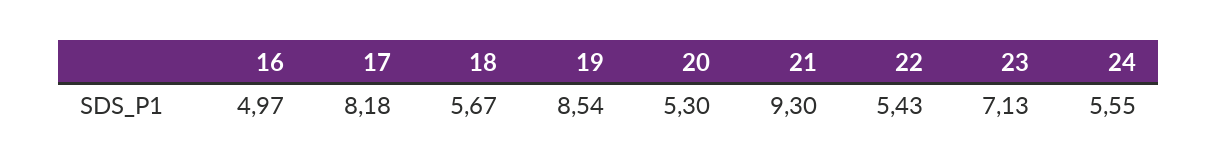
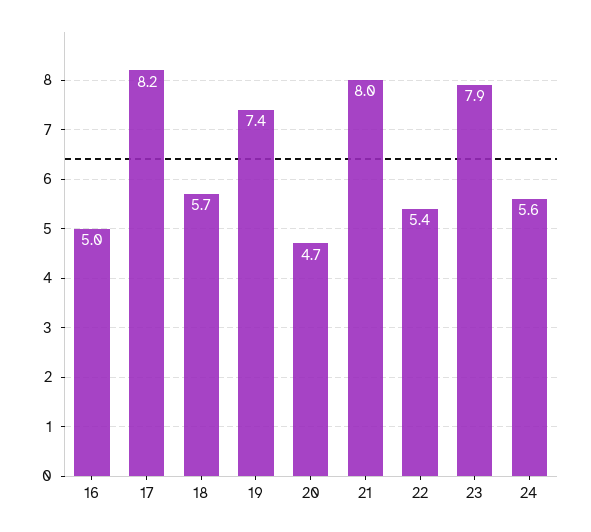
19: 8.54 -> 7.4
20: 5.3 -> 4.7
21: 9.3 -> 8
23: 7.13 -> 7.9

